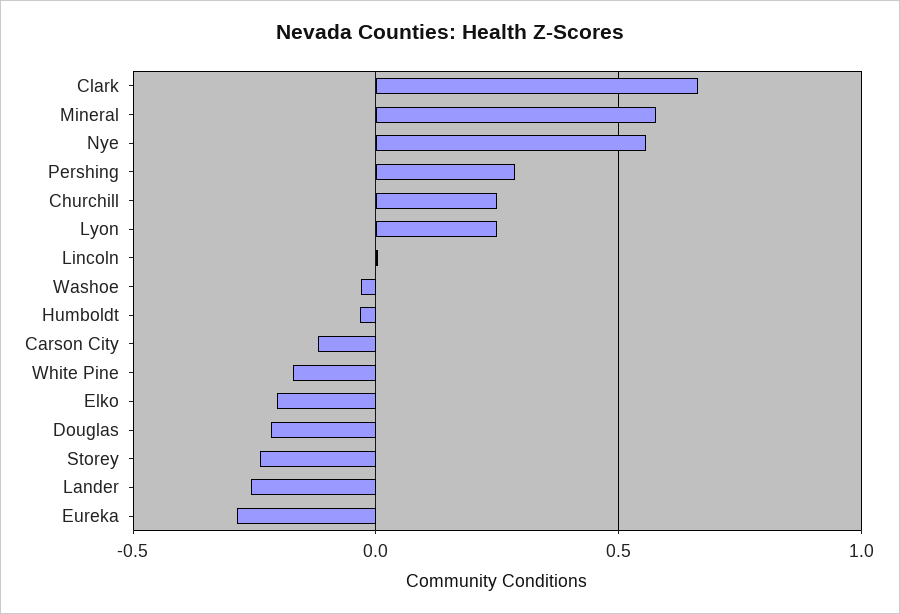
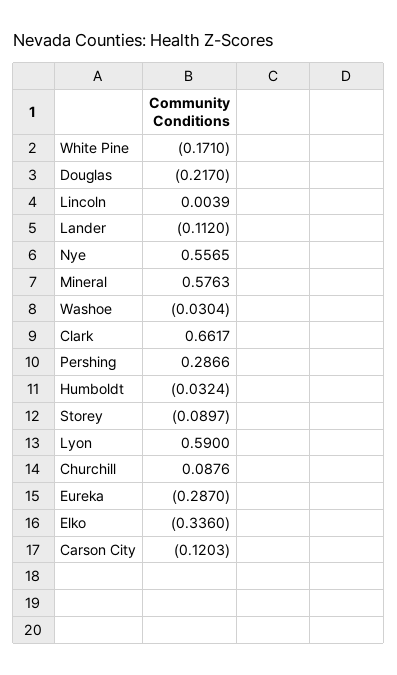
Churchill: 0.25 -> 0.0876
Lyon: 0.25 -> 0.59
Elko: -0.2 -> -0.336
Storey: -0.25 -> -0.0897
Lander: -0.25 -> -0.112

